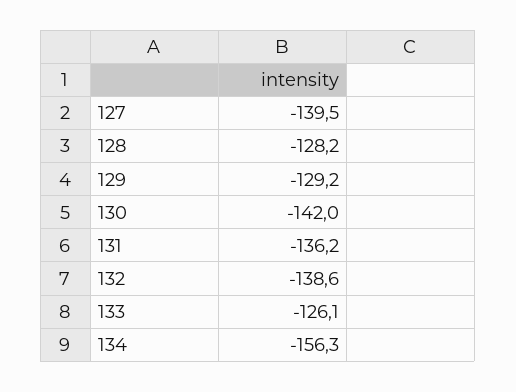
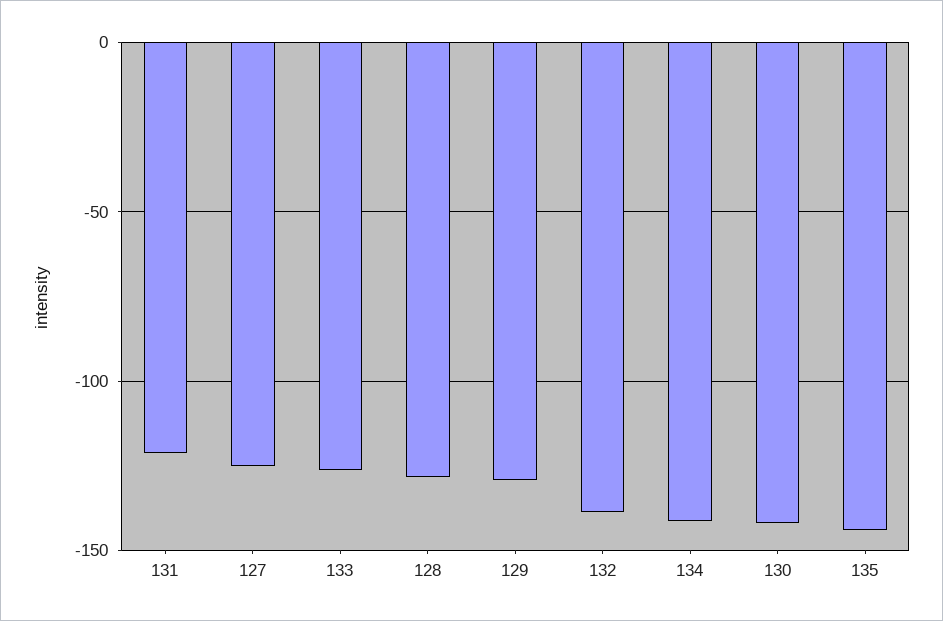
127: -139.5 -> -125
131: -136.2 -> -120
134: -156.3 -> -140
135: none -> -145

